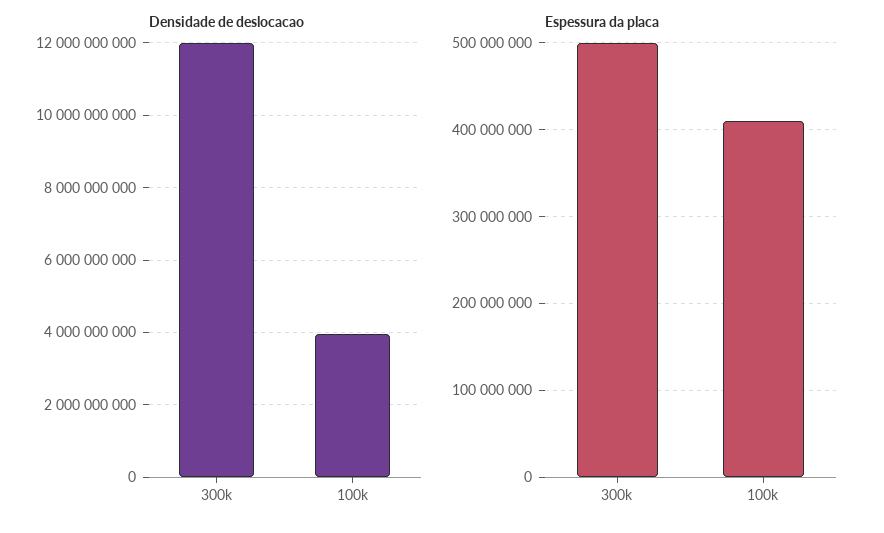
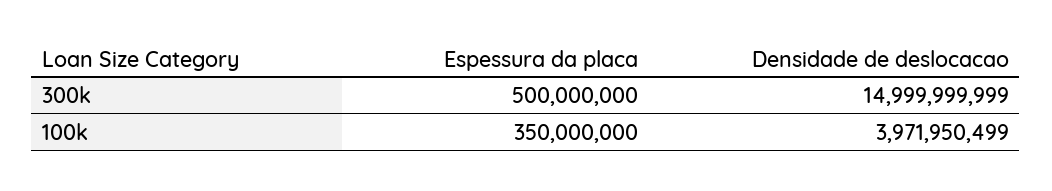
Densidade de deslocacao, 300k: 12000000000 -> 14999999999
Espessura da placa, 100k: 410000000 -> 350000000

